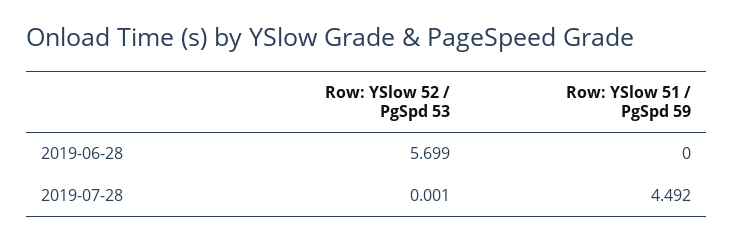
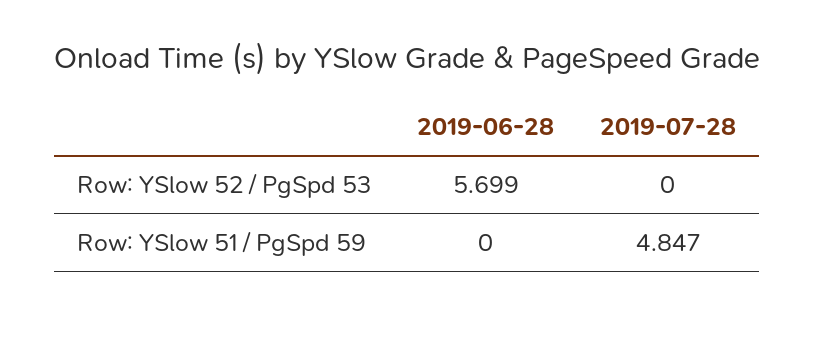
Row: YSlow 52 / PgSpd 53, 2019-07-28: 0.001 -> 0
Row: YSlow 51 / PgSpd 59, 2019-07-28: 4.492 -> 4.847

